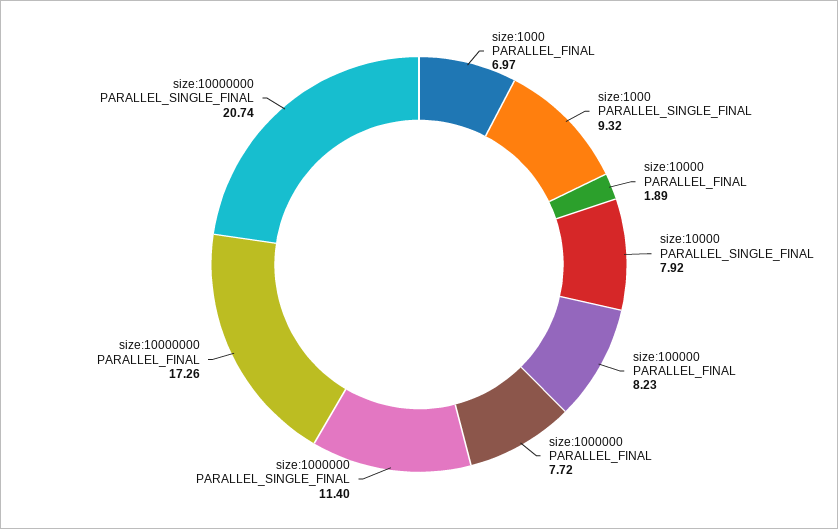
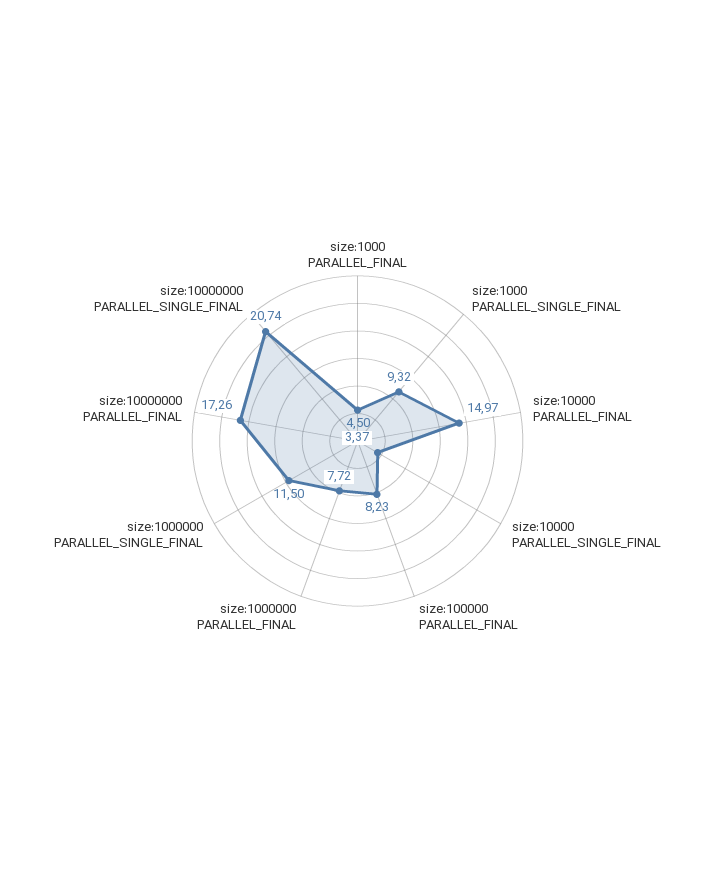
size:1000 PARALLEL_FINAL: 6.97 -> 4.5
size:10000 PARALLEL_FINAL: 1.89 -> 14.97
size:10000 PARALLEL_SINGLE_FINAL: 7.92 -> 3.37
size:1000000 PARALLEL_SINGLE_FINAL: 11.4 -> 11.5

